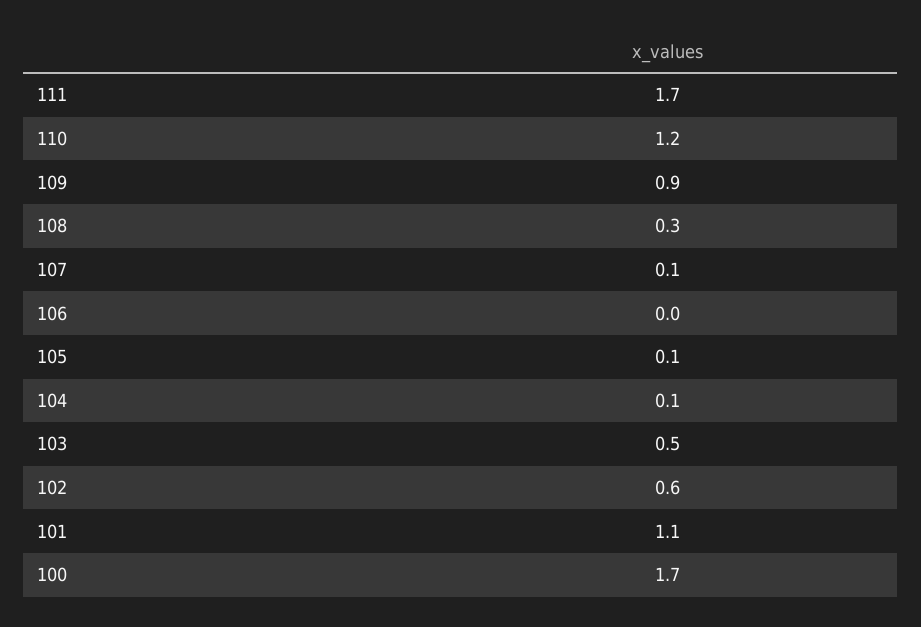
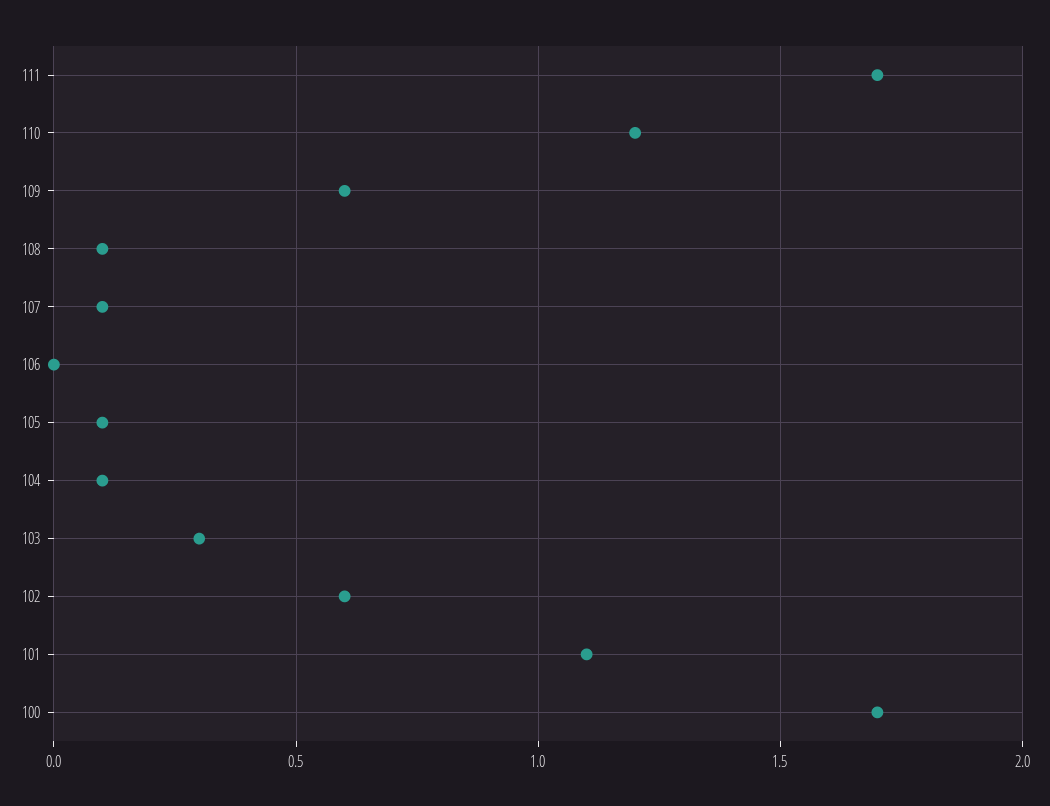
109: 0.9 -> 0.6
108: 0.3 -> 0.1
103: 0.5 -> 0.3

